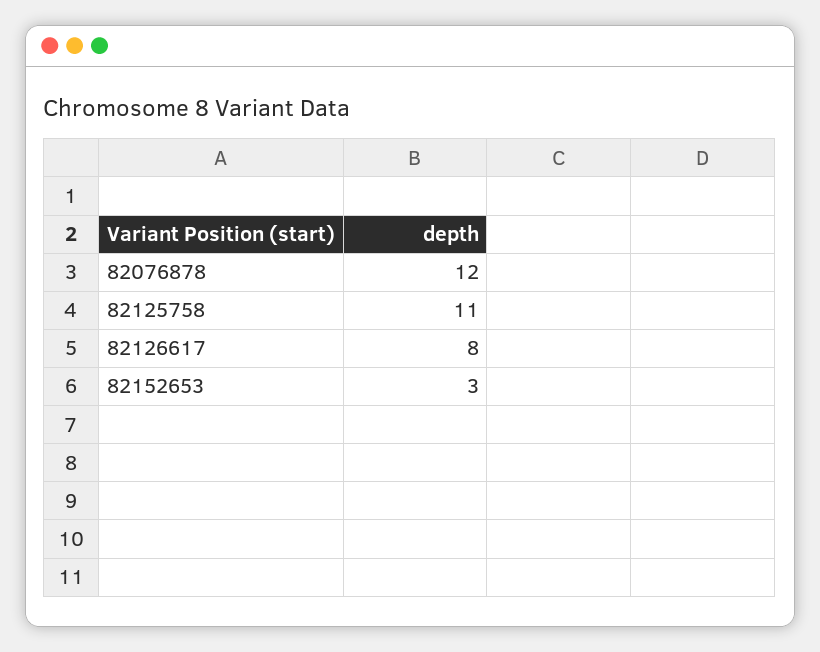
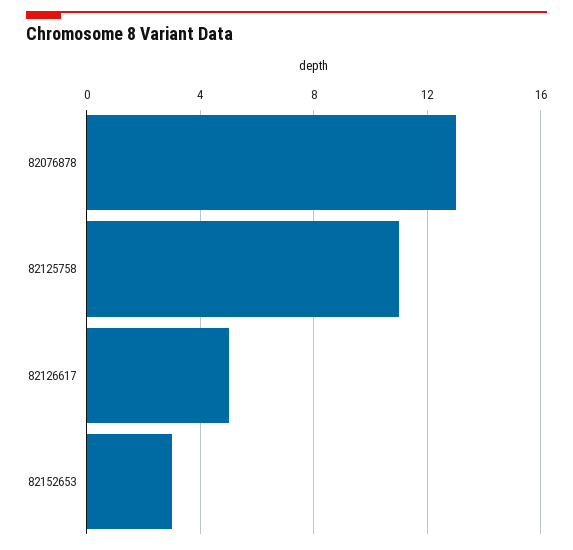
82076878: 12 -> 13
82126617: 8 -> 5

